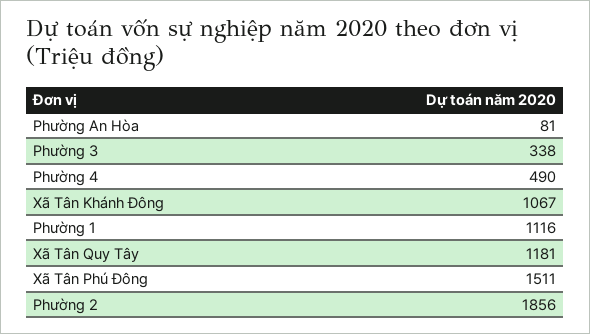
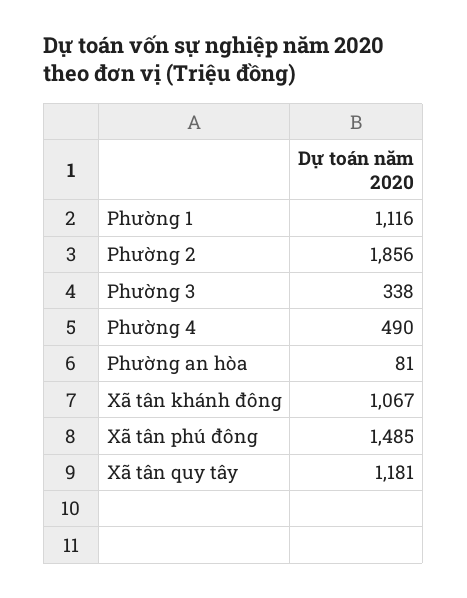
Xã Tân Phú Đông: 1511 -> 1485

